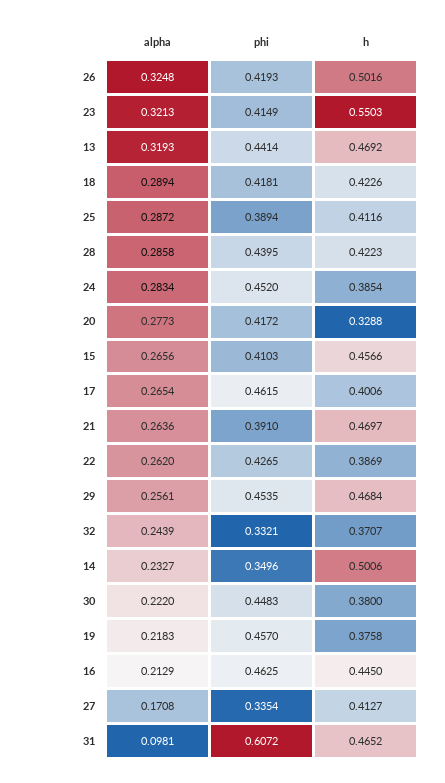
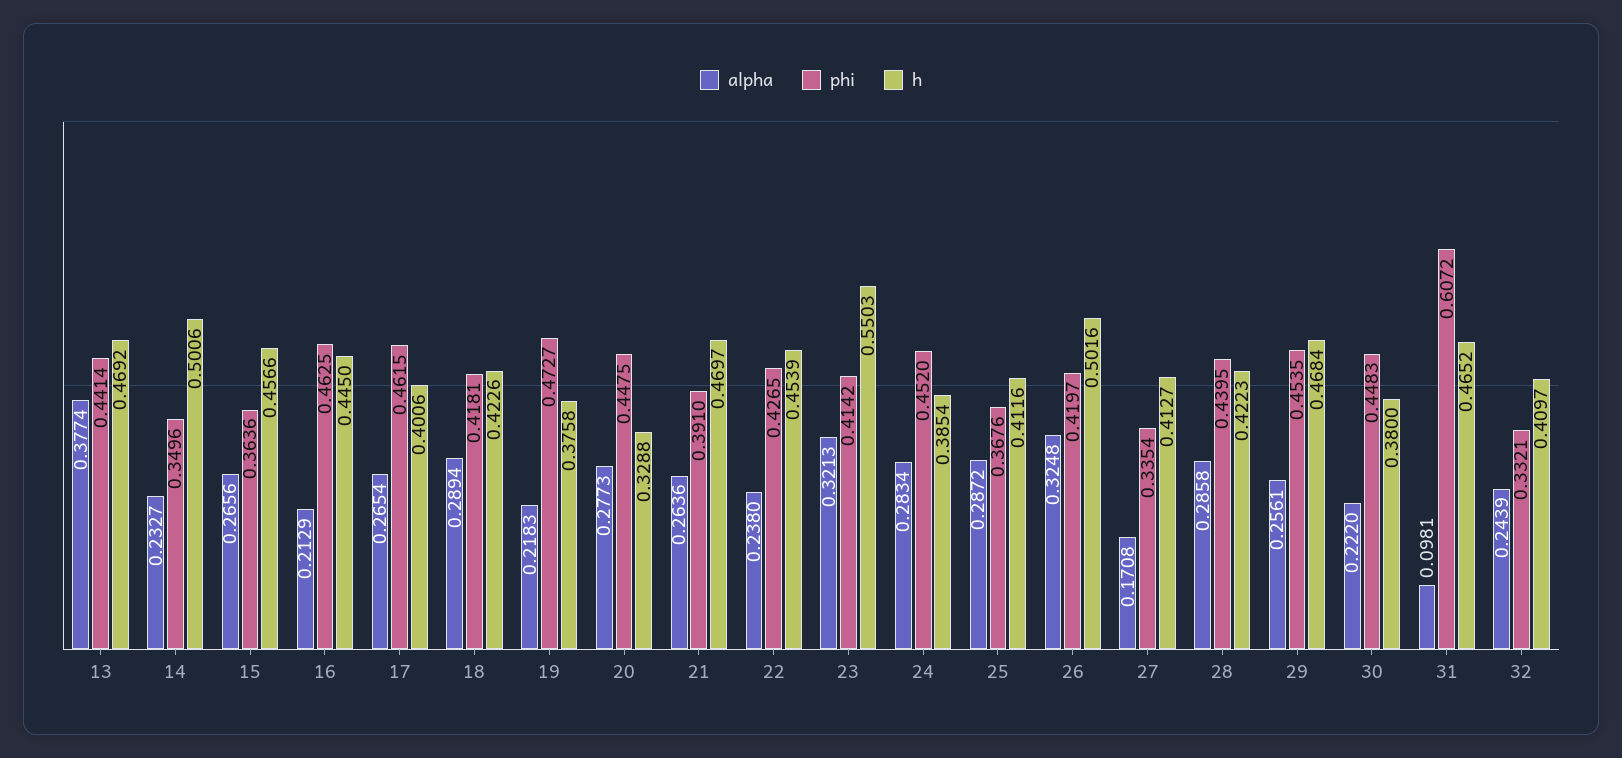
phi, 26: 0.4193 -> 0.4197
phi, 23: 0.4149 -> 0.4142
alpha, 13: 0.3193 -> 0.3774
phi, 25: 0.3894 -> 0.3676
phi, 20: 0.4172 -> 0.4475
phi, 15: 0.4103 -> 0.3636
alpha, 22: 0.262 -> 0.238
h, 22: 0.3869 -> 0.4539
h, 32: 0.3707 -> 0.4097
phi, 19: 0.457 -> 0.4727

